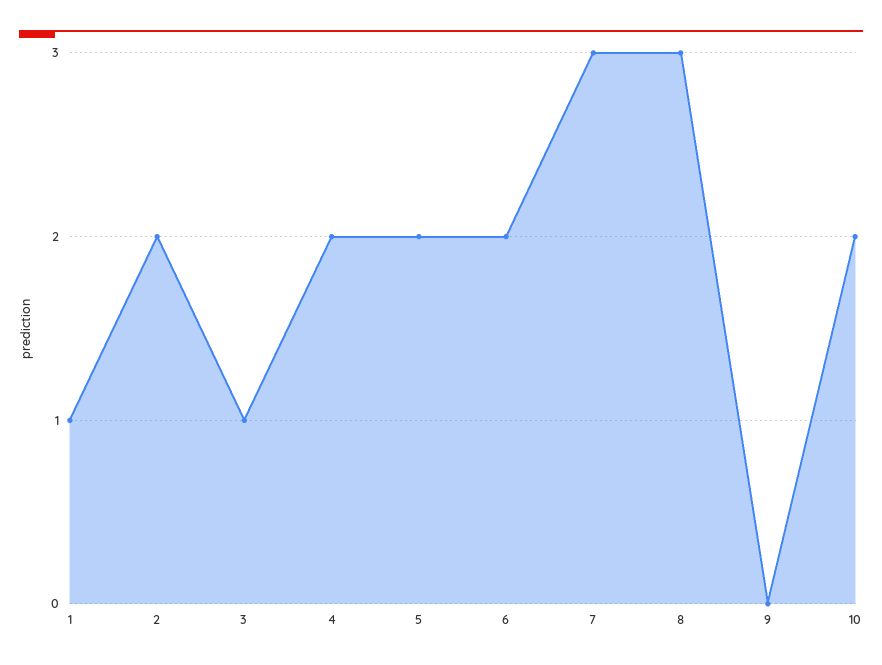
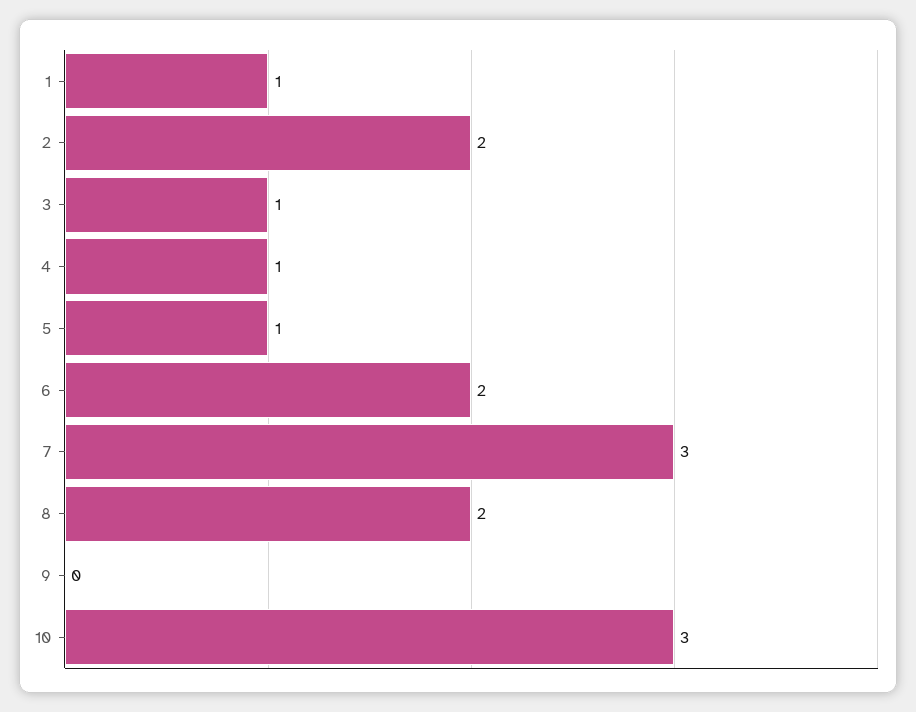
4: 2 -> 1
5: 2 -> 1
8: 3 -> 2
10: 2 -> 3

